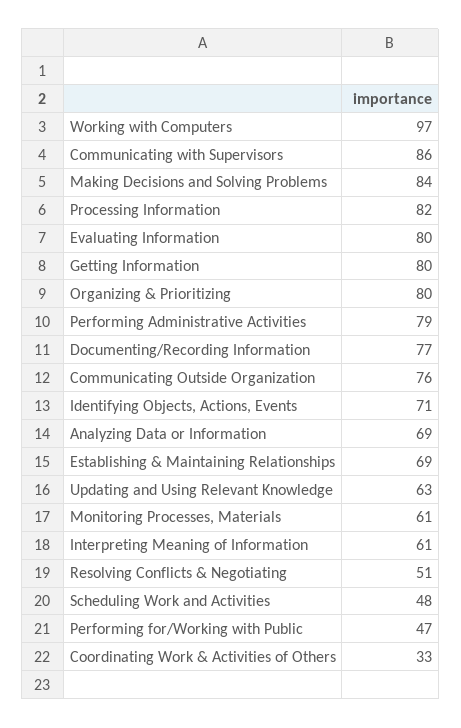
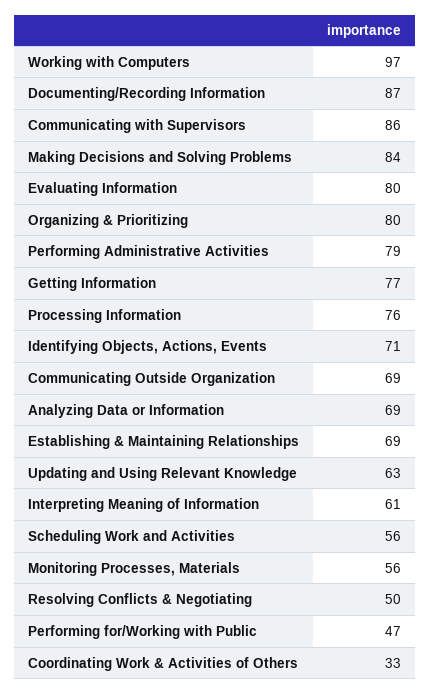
Processing Information: 82 -> 76
Getting Information: 80 -> 77
Documenting/Recording Information: 77 -> 87
Communicating Outside Organization: 76 -> 69
Monitoring Processes, Materials: 61 -> 56
Resolving Conflicts & Negotiating: 51 -> 50
Scheduling Work and Activities: 48 -> 56

